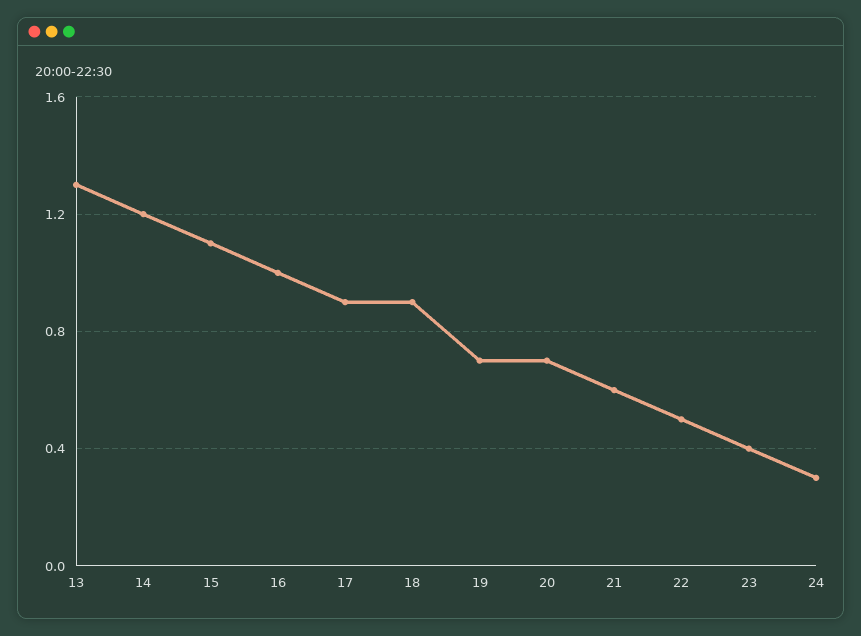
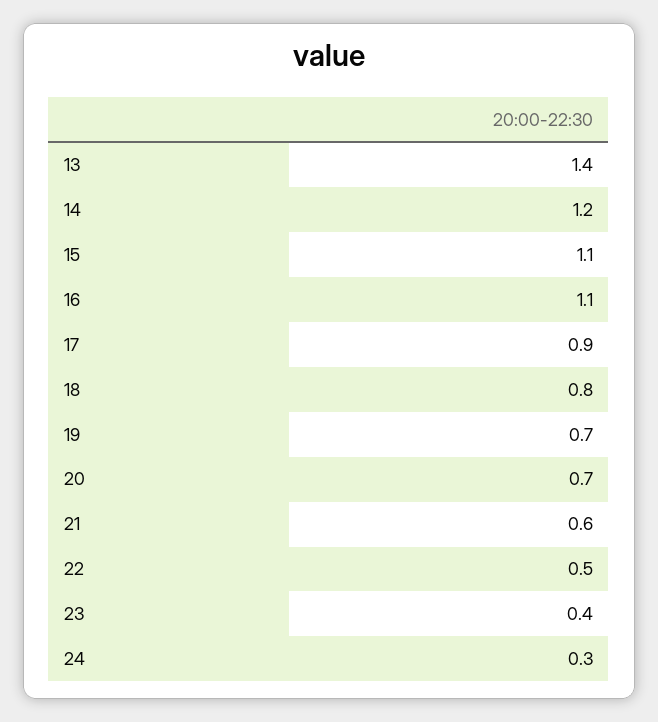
13: 1.3 -> 1.4
16: 1 -> 1.1
18: 0.9 -> 0.8

